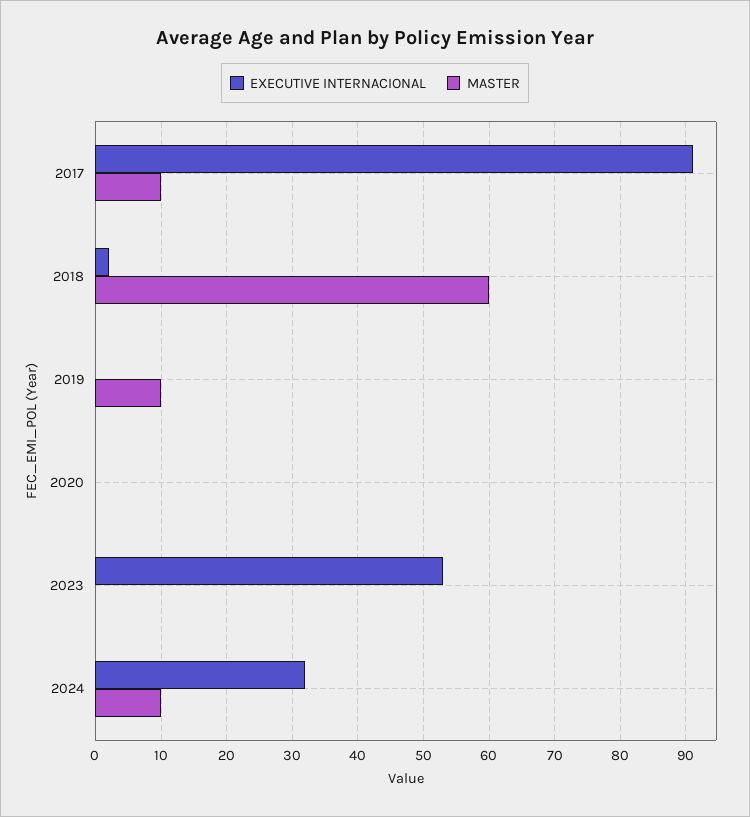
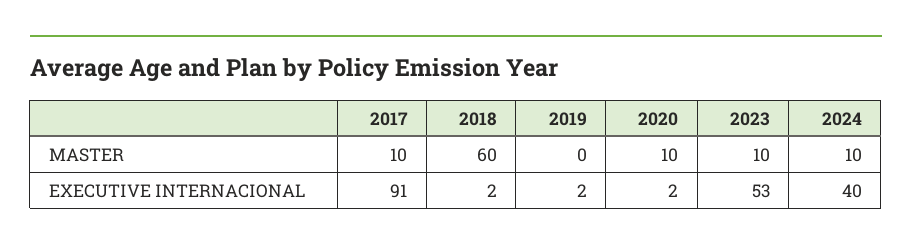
EXECUTIVE INTERNACIONAL, 2019: 0 -> 2
MASTER, 2019: 10 -> 0
EXECUTIVE INTERNACIONAL, 2020: 0 -> 2
MASTER, 2020: 0 -> 10
MASTER, 2023: 0 -> 10
EXECUTIVE INTERNACIONAL, 2024: 32 -> 40

